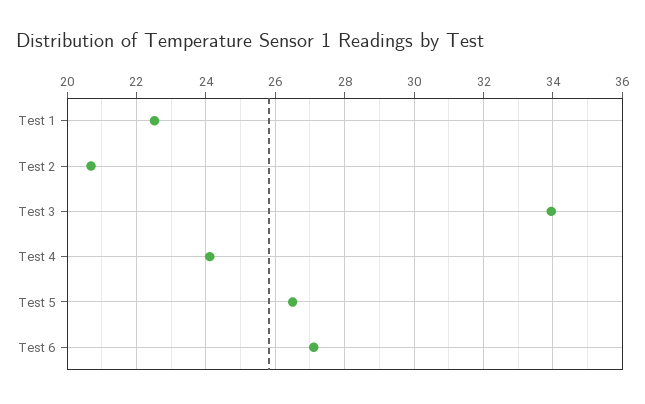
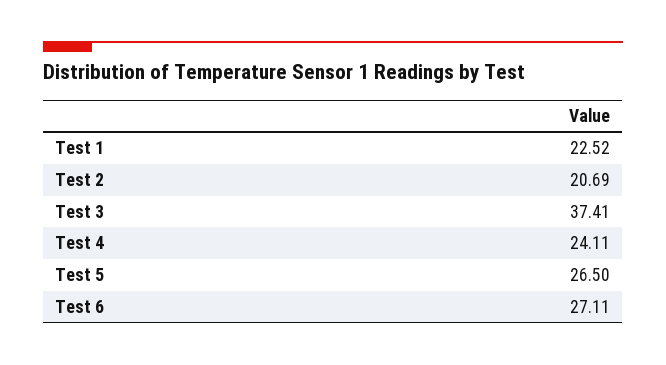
Test 3: 34 -> 37.41

